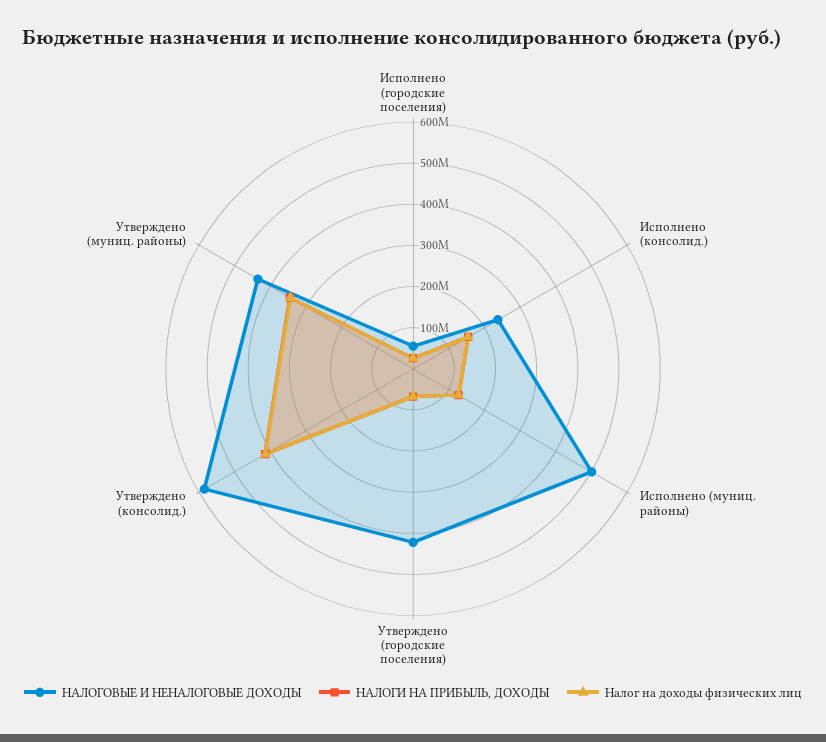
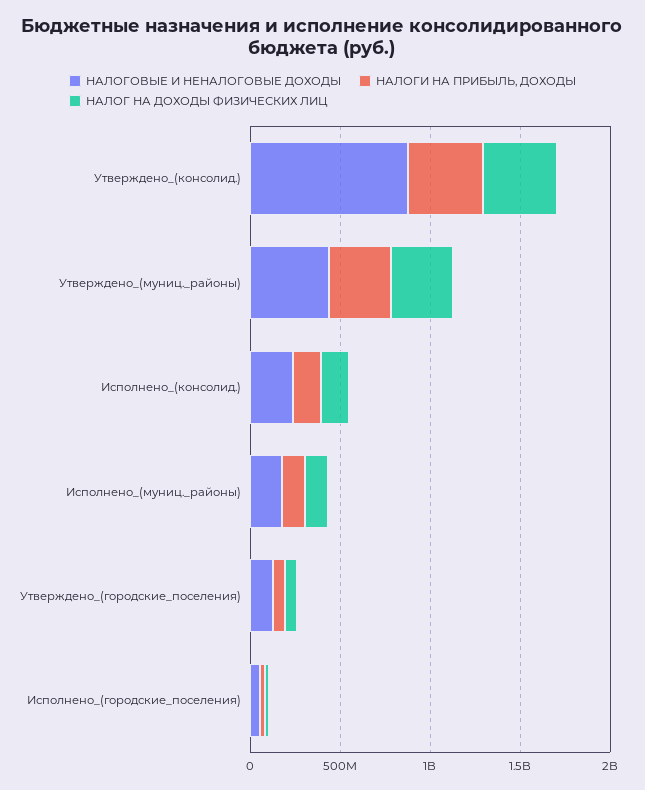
НАЛОГОВЫЕ И НЕНАЛОГОВЫЕ ДОХОДЫ, Исполнено (муниц. районы): 500000000 -> 200000000
НАЛОГОВЫЕ И НЕНАЛОГОВЫЕ ДОХОДЫ, Утверждено (городские поселения): 420000000 -> 100000000
НАЛОГОВЫЕ И НЕНАЛОГОВЫЕ ДОХОДЫ, Утверждено (консолид.): 580000000 -> 900000000

